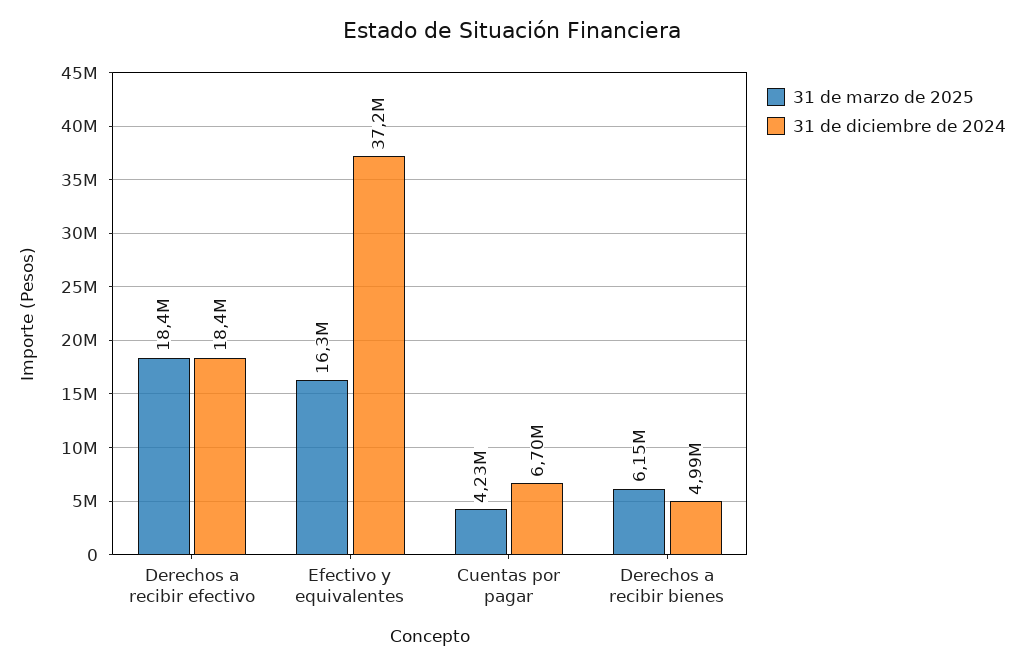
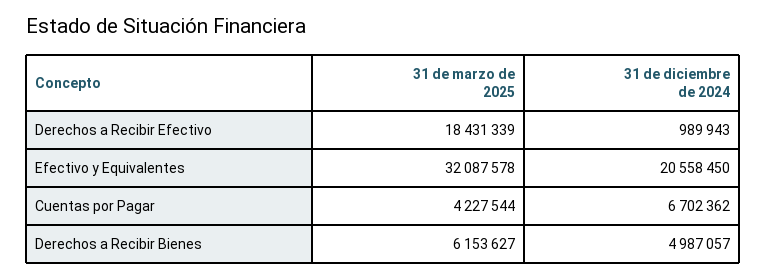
31 de diciembre de 2024, Derechos a recibir efectivo: 18400000 -> 989943
31 de marzo de 2025, Efectivo y equivalentes: 16300000 -> 32087578
31 de diciembre de 2024, Efectivo y equivalentes: 37200000 -> 20558450

